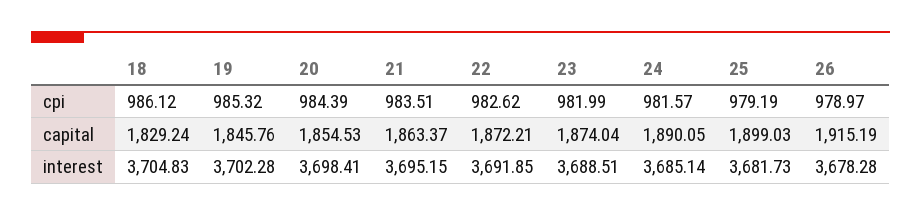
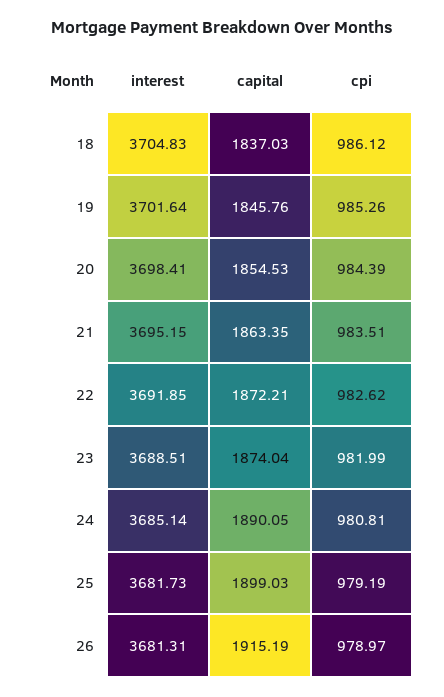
19, cpi: 985.32 -> 985.26
24, cpi: 981.57 -> 980.81
18, capital: 1829.24 -> 1837.03
21, capital: 1863.37 -> 1863.35
19, interest: 3702.28 -> 3701.64
26, interest: 3678.28 -> 3681.31

